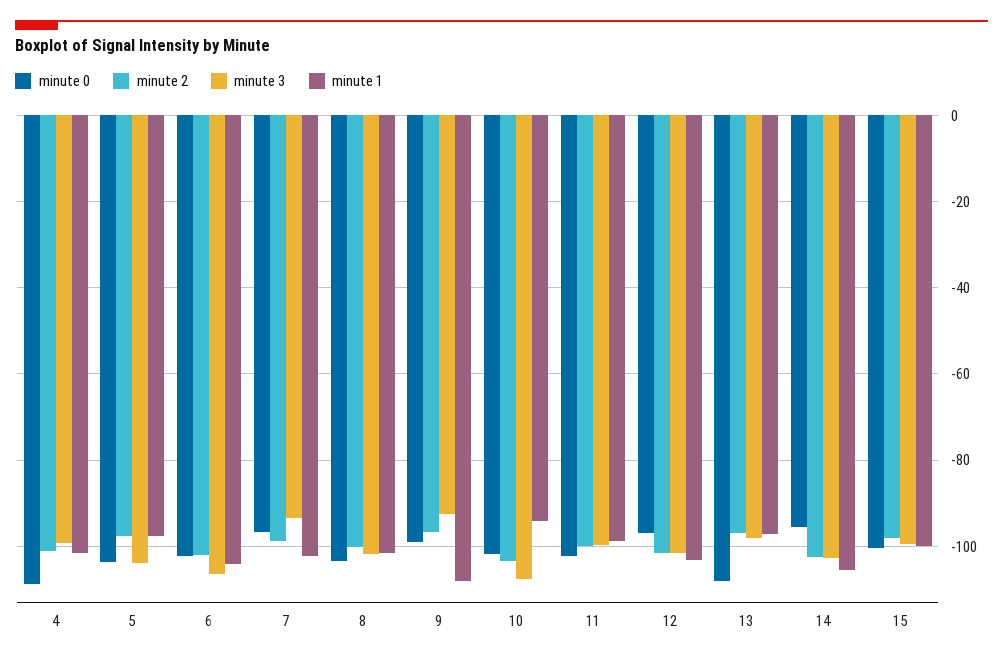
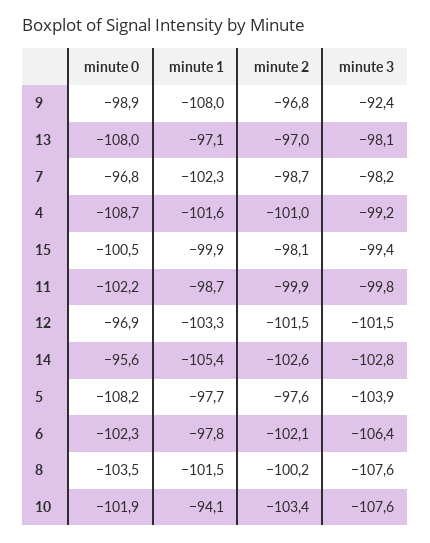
minute 0, 5: -104 -> -108.2
minute 1, 6: -104 -> -97.8
minute 3, 7: -94 -> -98.2
minute 3, 8: -102 -> -107.6

